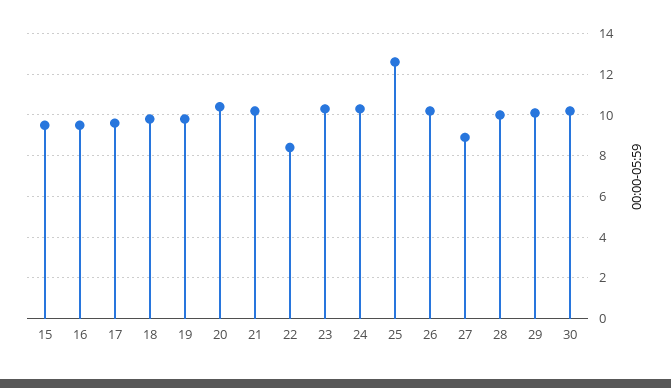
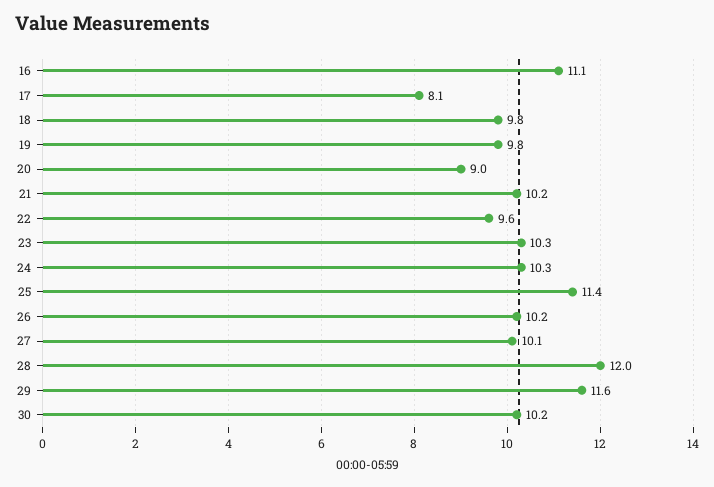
15: 9.5 -> none
16: 9.5 -> 11.1
17: 9.5 -> 8.1
20: 10.5 -> 9
22: 8.5 -> 9.6
25: 12.5 -> 11.4
27: 9 -> 10.1
28: 10 -> 12
29: 10 -> 11.6

